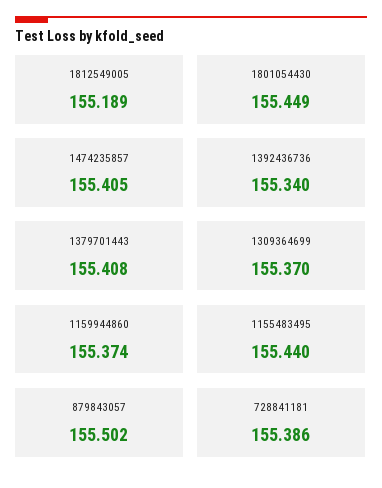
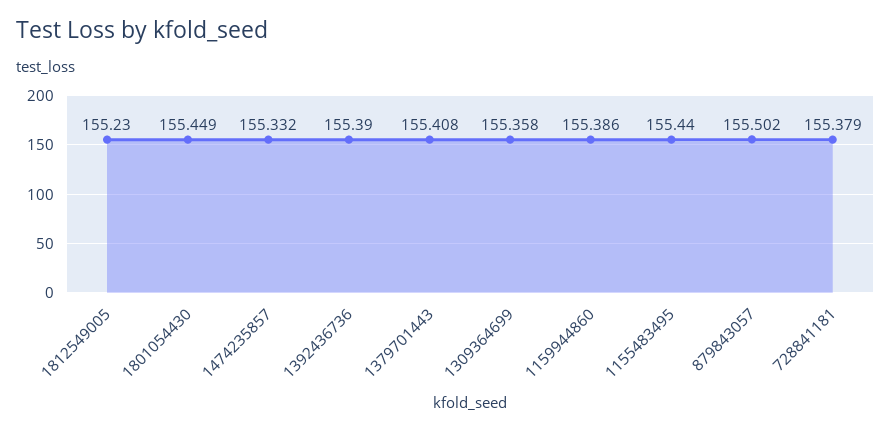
1812549005: 155.189 -> 155.23
1474235857: 155.405 -> 155.332
1392436736: 155.34 -> 155.39
1309364699: 155.37 -> 155.358
1159944860: 155.374 -> 155.386
728841181: 155.386 -> 155.379

